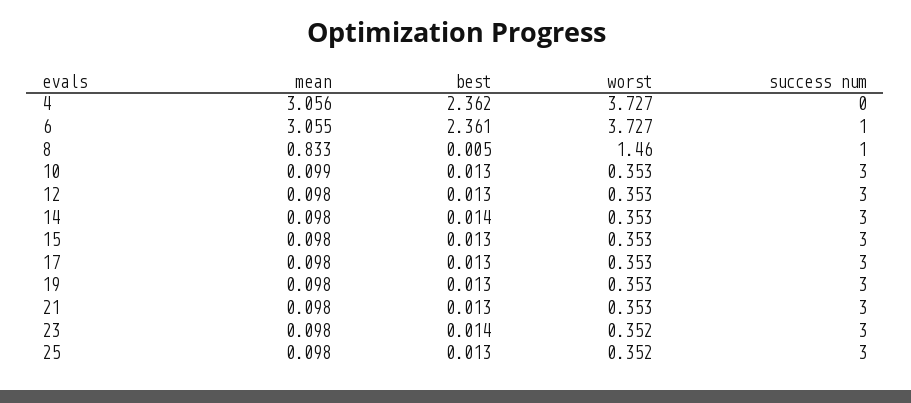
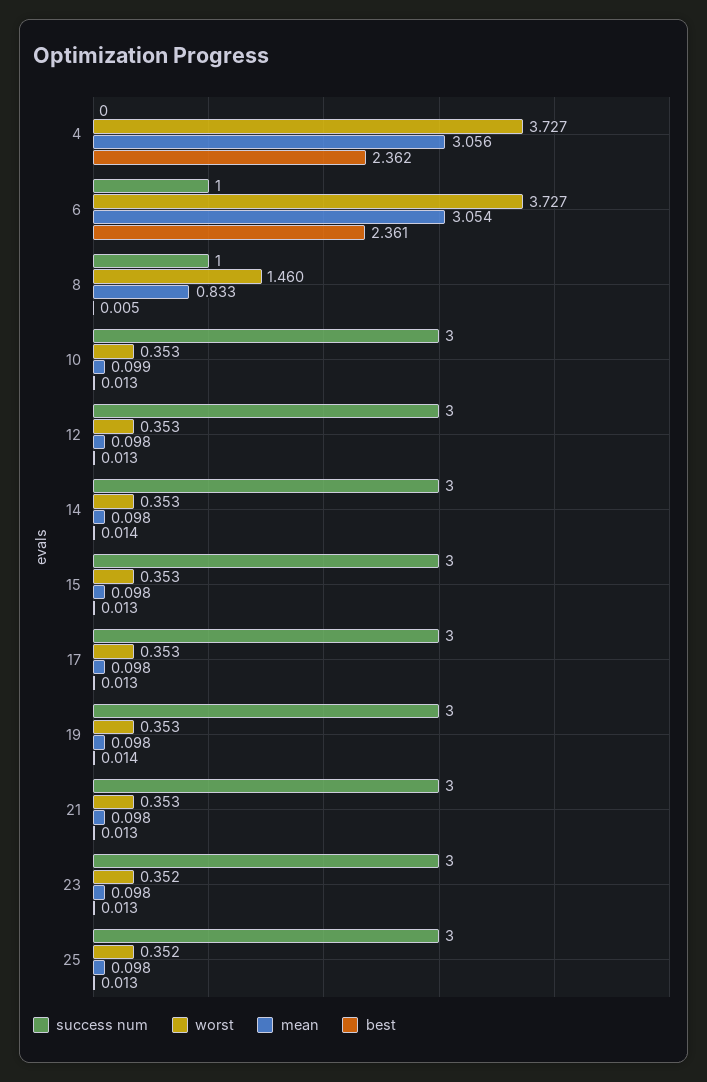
mean, 6: 3.055 -> 3.054
best, 19: 0.013 -> 0.014
best, 23: 0.014 -> 0.013

